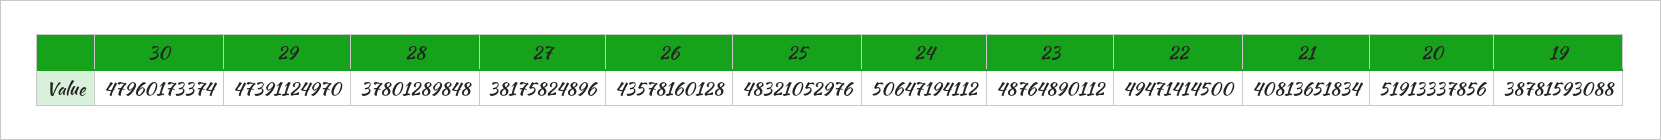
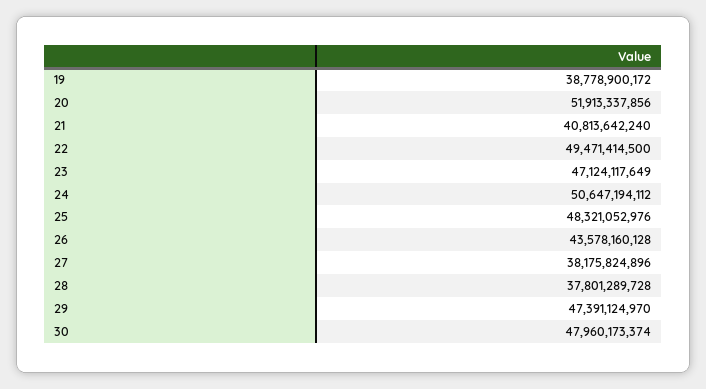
28: 37801289848 -> 37801289728
23: 48764890112 -> 47124117649
21: 40813651834 -> 40813642240
19: 38781593088 -> 38778900172

